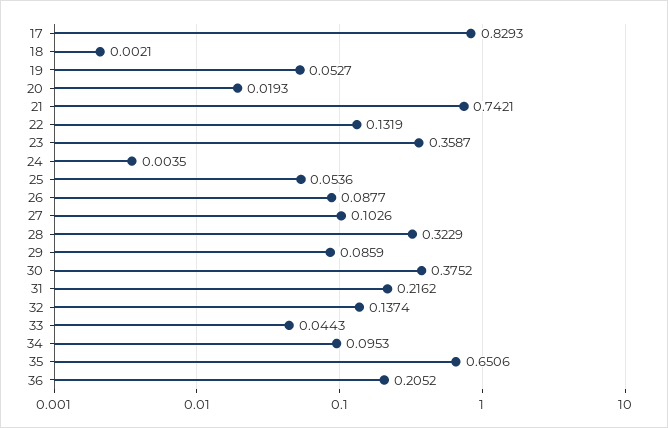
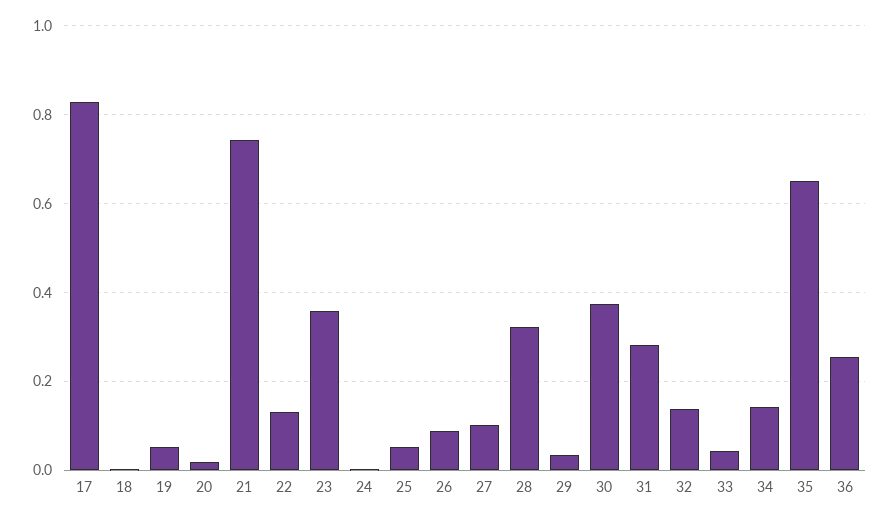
29: 0.0859 -> 0.04
31: 0.2162 -> 0.28
34: 0.0953 -> 0.14
36: 0.2052 -> 0.26

